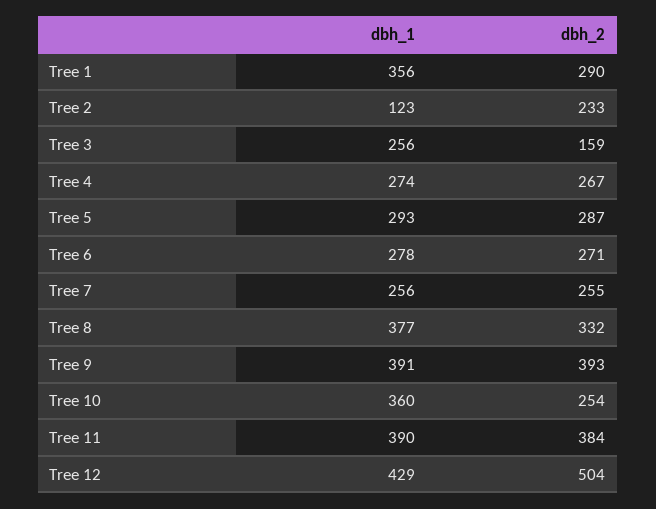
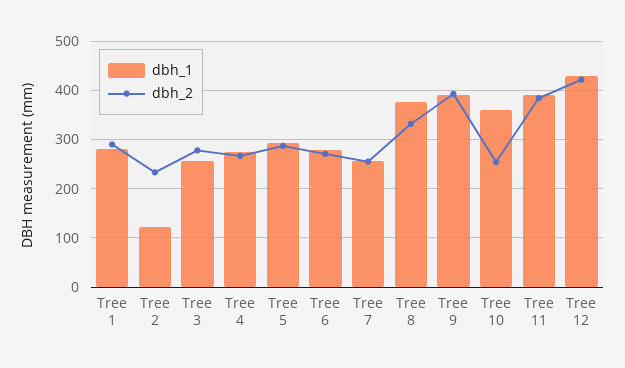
dbh_1, Tree 1: 356 -> 280
dbh_2, Tree 3: 159 -> 280
dbh_2, Tree 12: 504 -> 420

